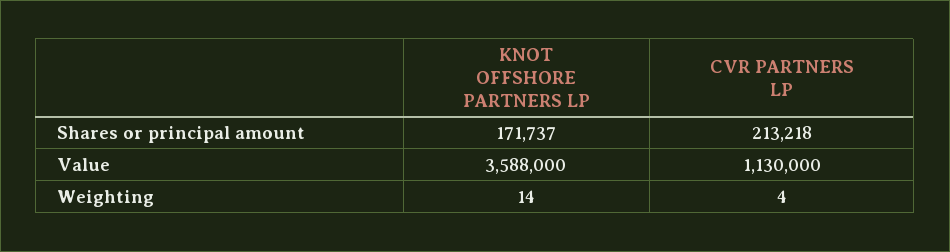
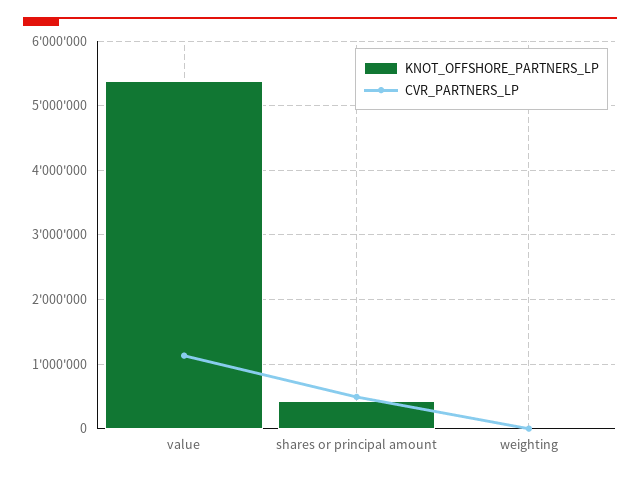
KNOT OFFSHORE PARTNERS LP, Shares or principal amount: 171737 -> 400000
CVR PARTNERS LP, Shares or principal amount: 213218 -> 500000
KNOT OFFSHORE PARTNERS LP, Value: 3588000 -> 5400000

